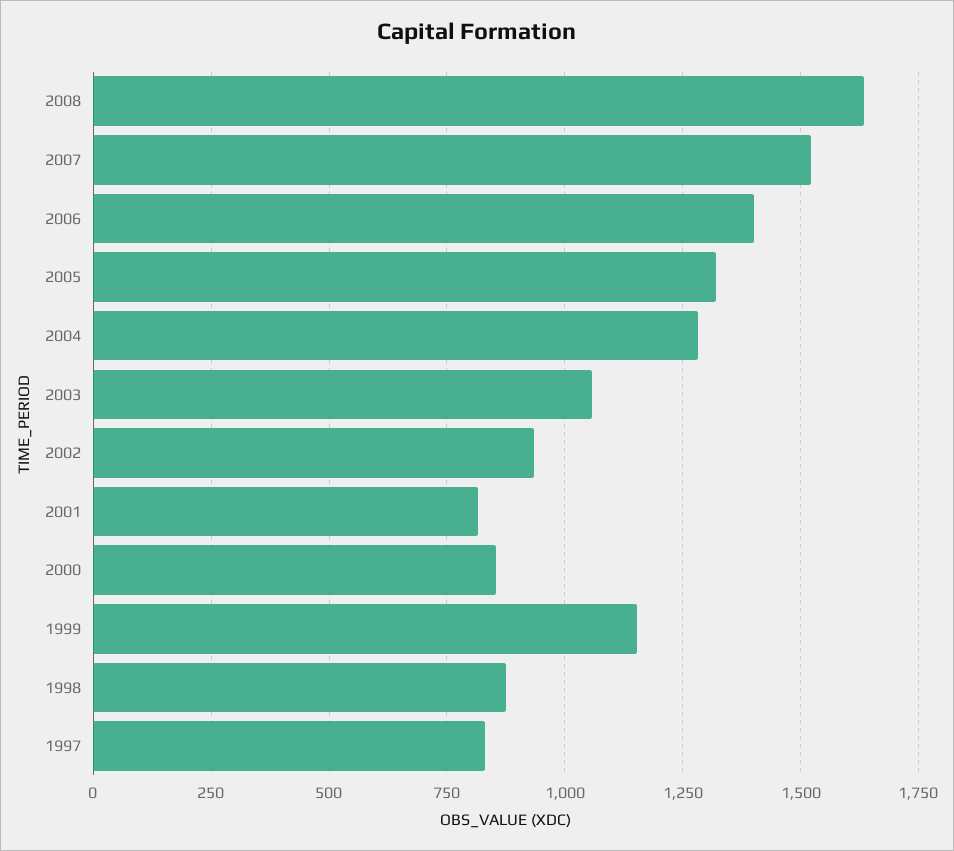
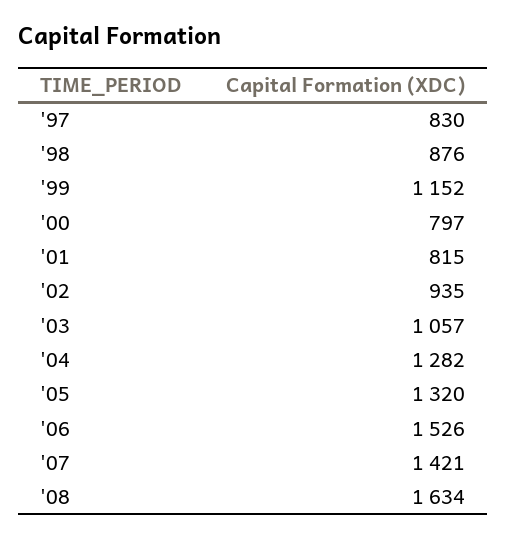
2007: 1525 -> 1421
2006: 1400 -> 1526
2000: 850 -> 797

